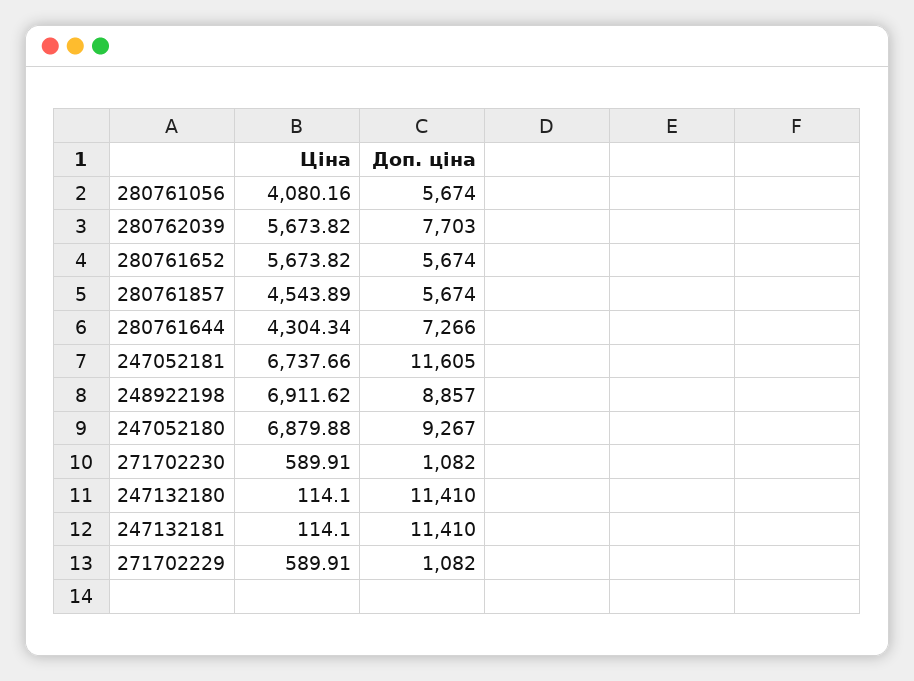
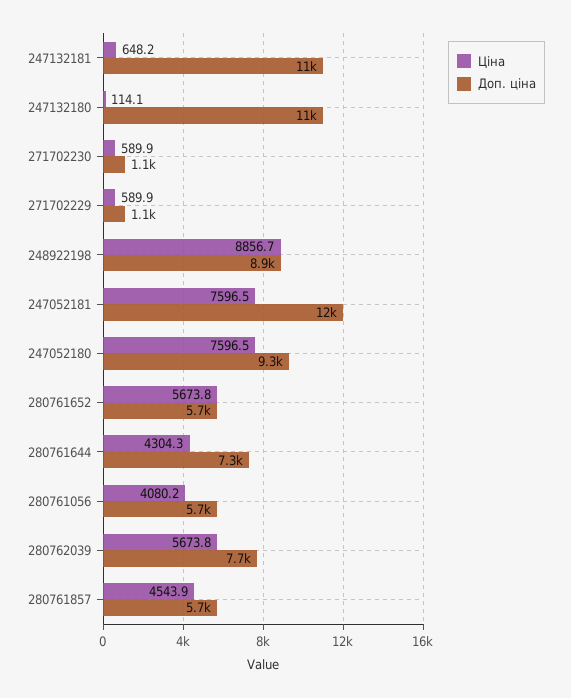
Ціна, 247052181: 6737.66 -> 7596.5
Ціна, 248922198: 6911.62 -> 8856.7
Ціна, 247052180: 6879.88 -> 7596.5
Ціна, 247132181: 114.1 -> 648.2

